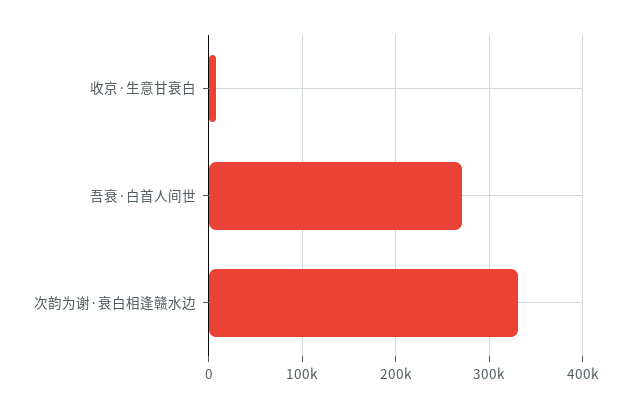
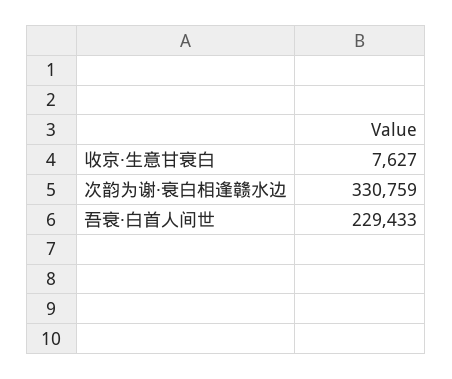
吾衰·白首人间世: 270000 -> 229433

